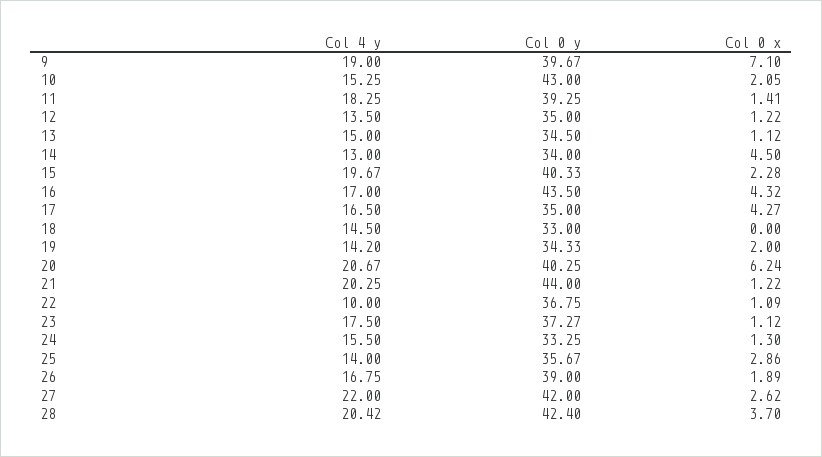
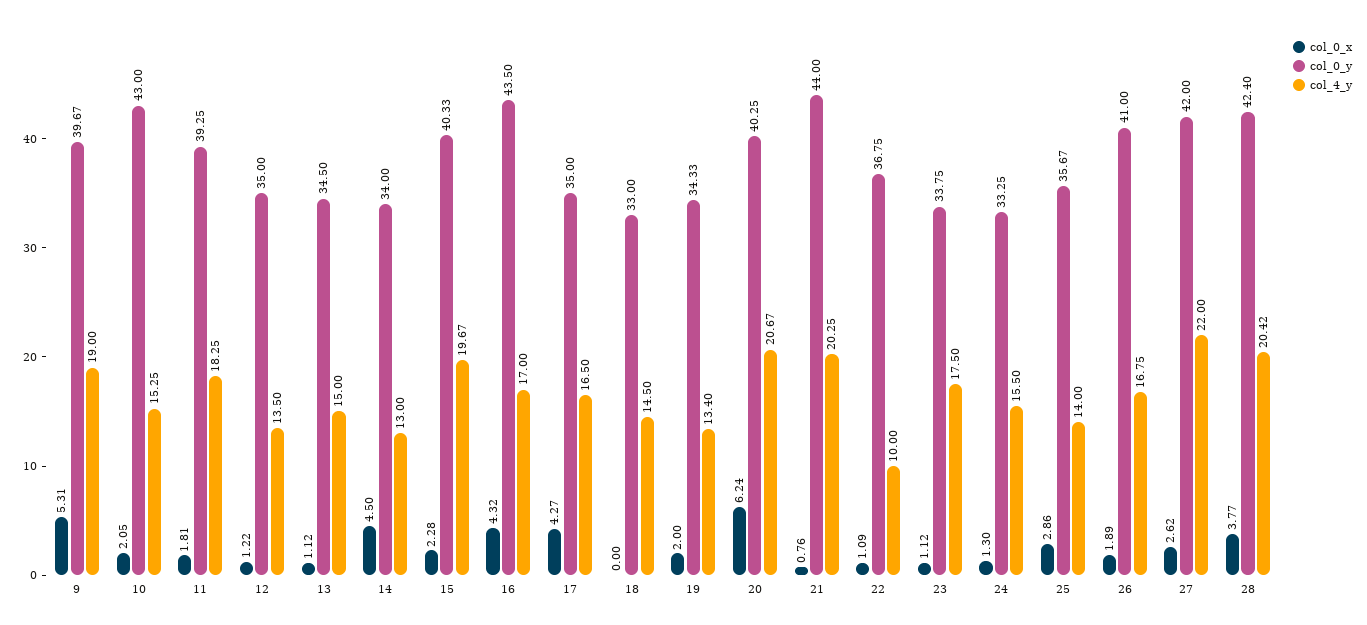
Col 0 x, 9: 7.1 -> 5.31
Col 0 x, 11: 1.41 -> 1.81
Col 4 y, 19: 14.2 -> 13.4
Col 0 x, 21: 1.22 -> 0.76
Col 0 y, 23: 37.27 -> 33.75
Col 0 y, 26: 39 -> 41
Col 0 x, 28: 3.7 -> 3.77

